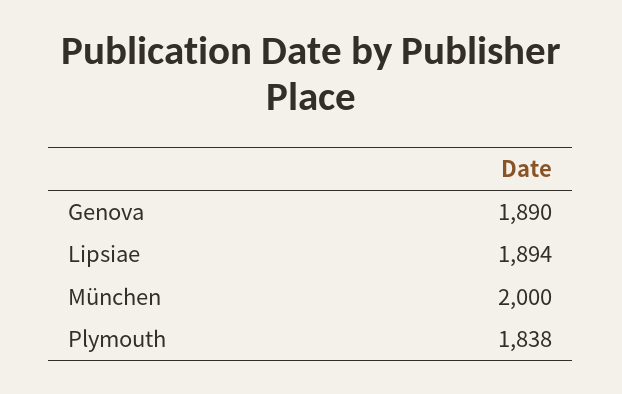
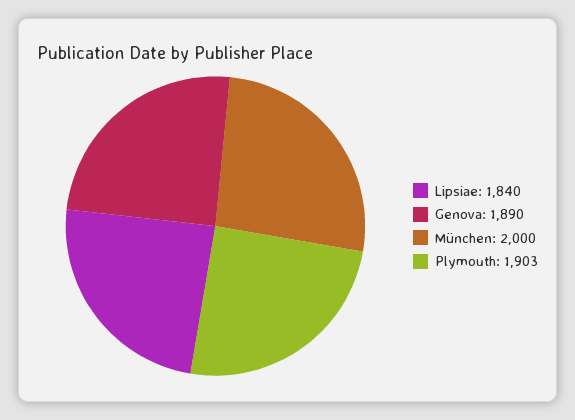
Lipsiae: 1894 -> 1840
Plymouth: 1838 -> 1903

